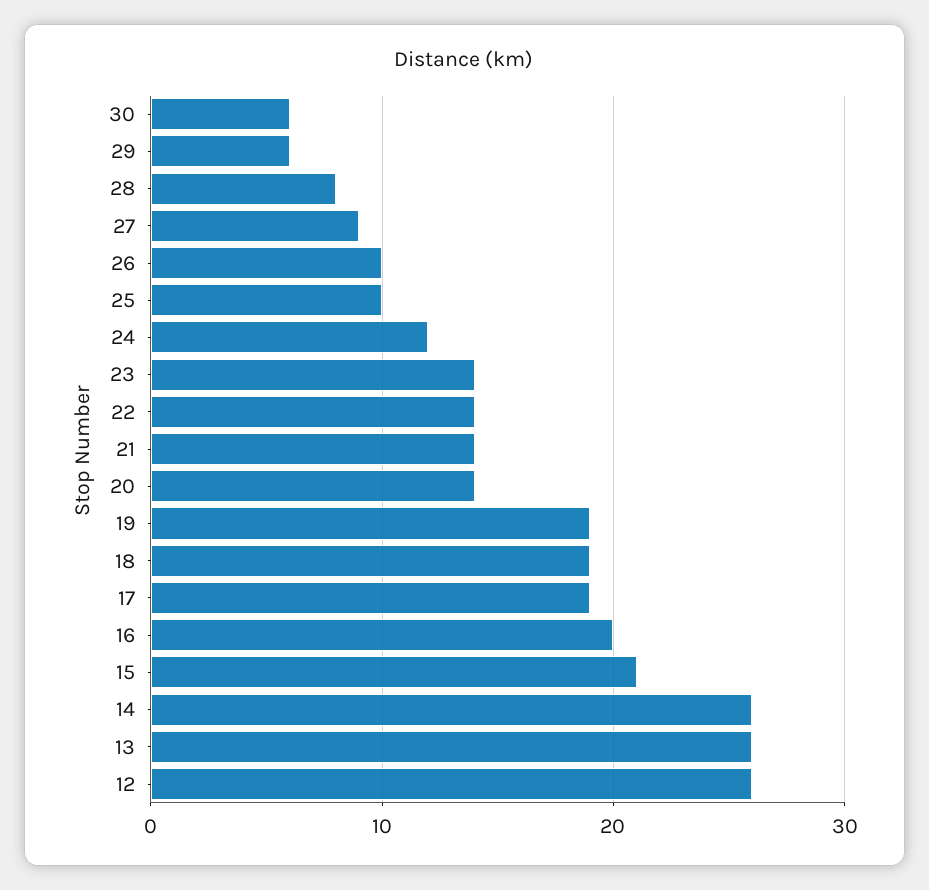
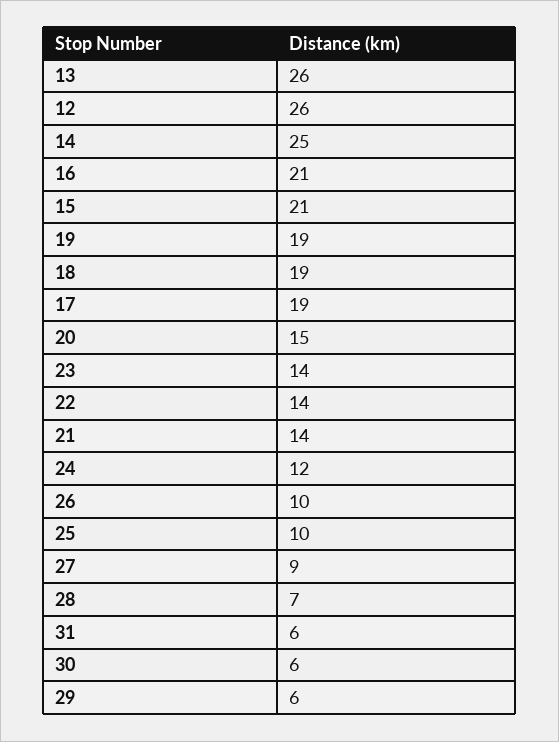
28: 8 -> 7
20: 14 -> 15
16: 20 -> 21
14: 26 -> 25
31: none -> 6

